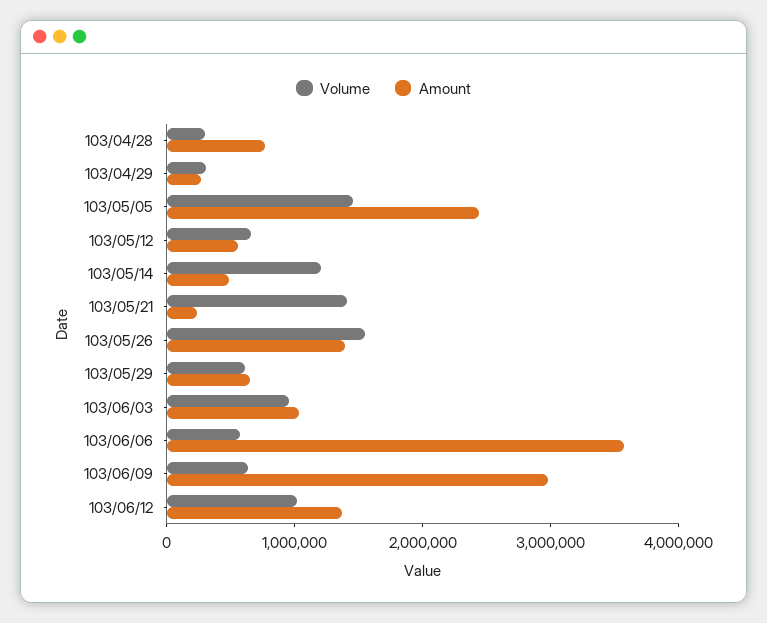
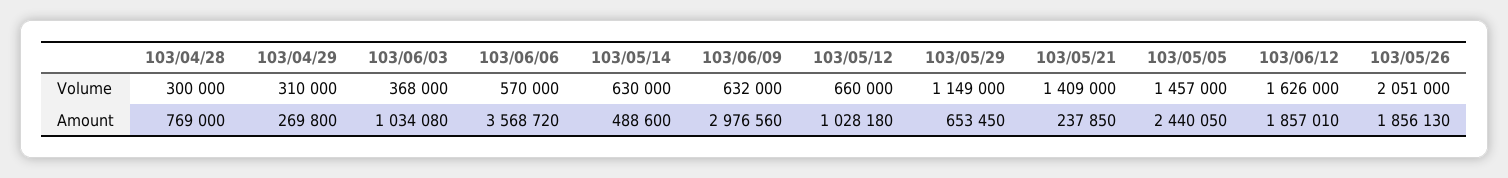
Amount, 103/05/12: 600000 -> 1028180
Volume, 103/05/14: 1200000 -> 630000
Volume, 103/05/26: 1600000 -> 2051000
Amount, 103/05/26: 1400000 -> 1856130
Volume, 103/05/29: 600000 -> 1149000
Volume, 103/06/03: 1000000 -> 368000
Volume, 103/06/12: 1000000 -> 1626000
Amount, 103/06/12: 1400000 -> 1857010

